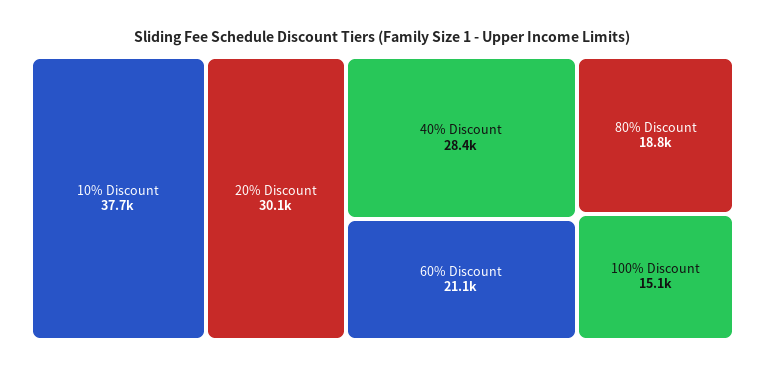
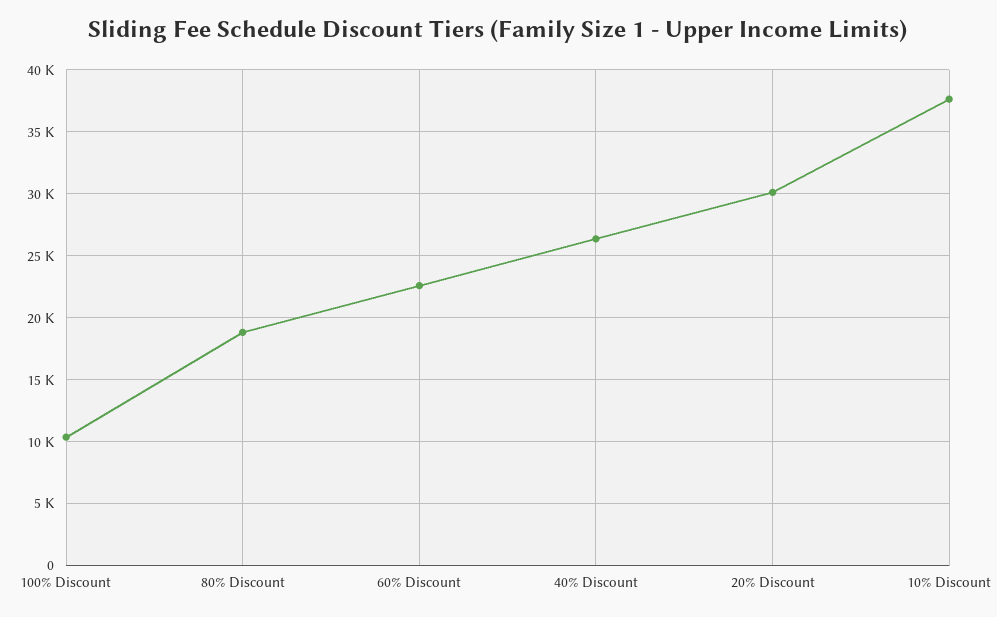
40% Discount: 28400 -> 26500
60% Discount: 21100 -> 22500
100% Discount: 15100 -> 10500

